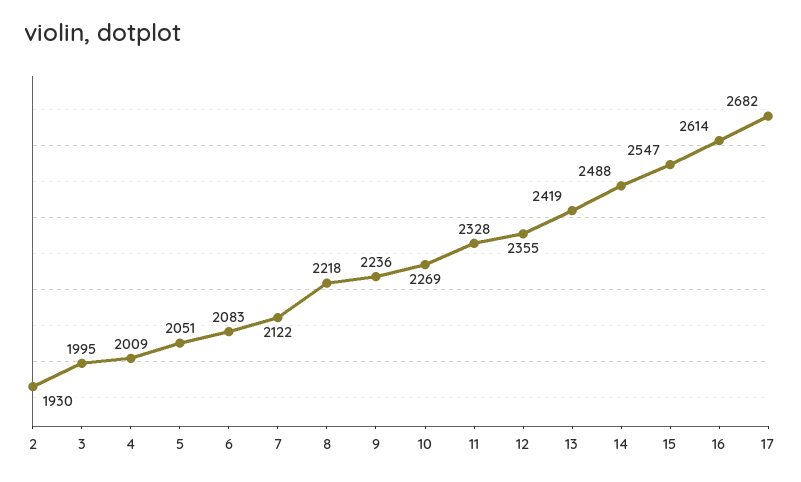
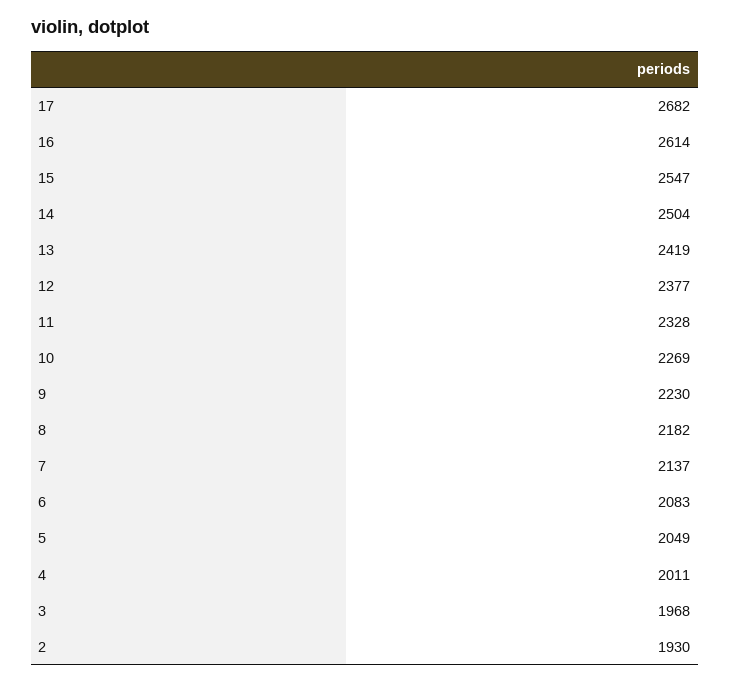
3: 1995 -> 1968
4: 2009 -> 2011
5: 2051 -> 2049
7: 2122 -> 2137
8: 2218 -> 2182
9: 2236 -> 2230
12: 2355 -> 2377
14: 2488 -> 2504

